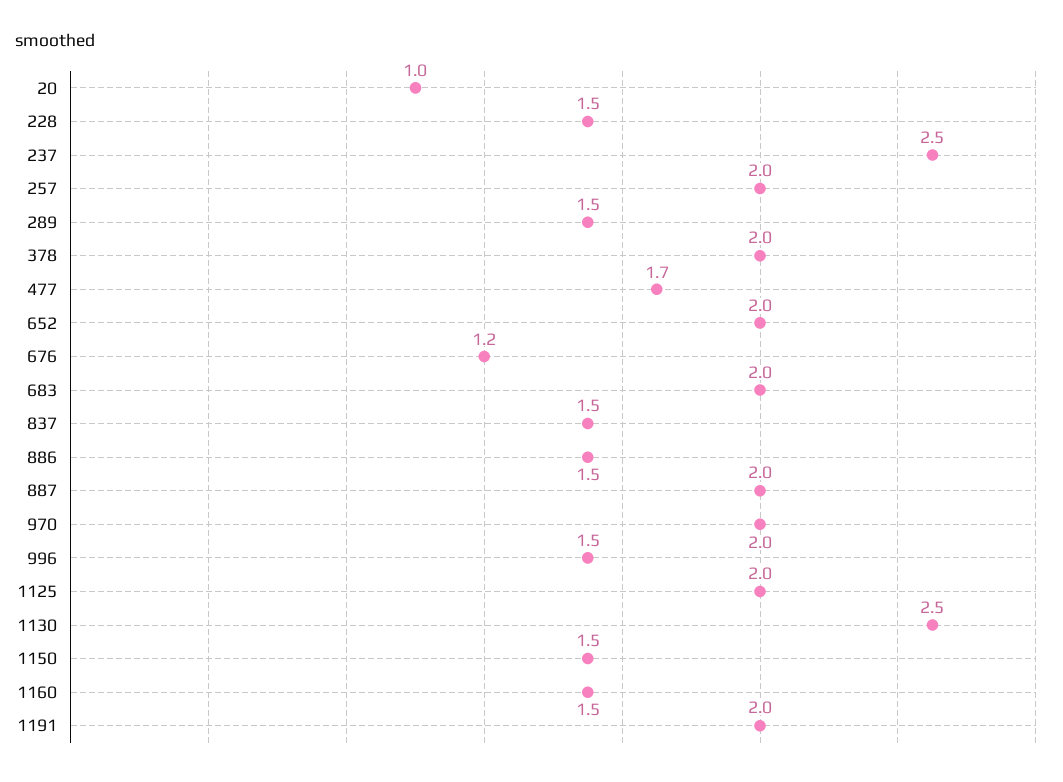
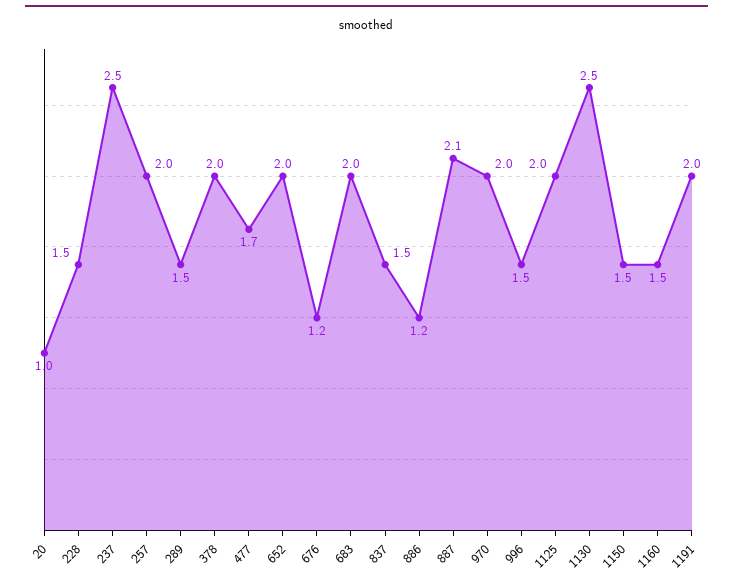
886: 1.5 -> 1.2
887: 2 -> 2.1

